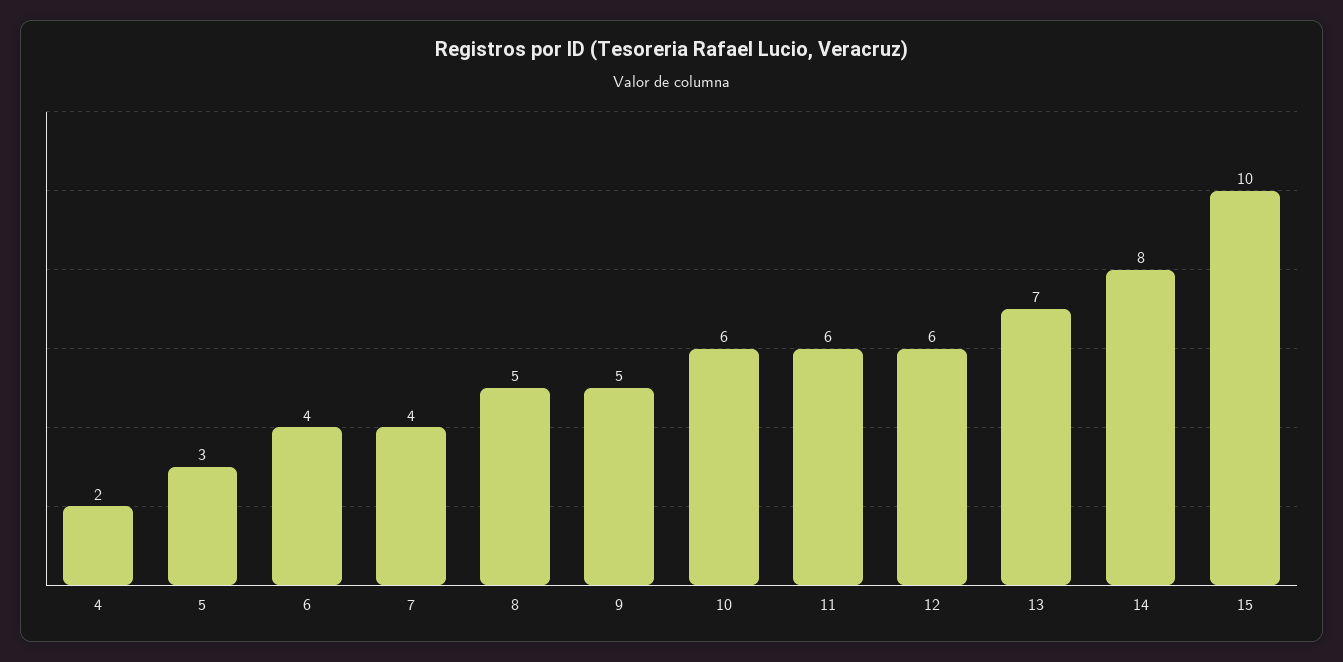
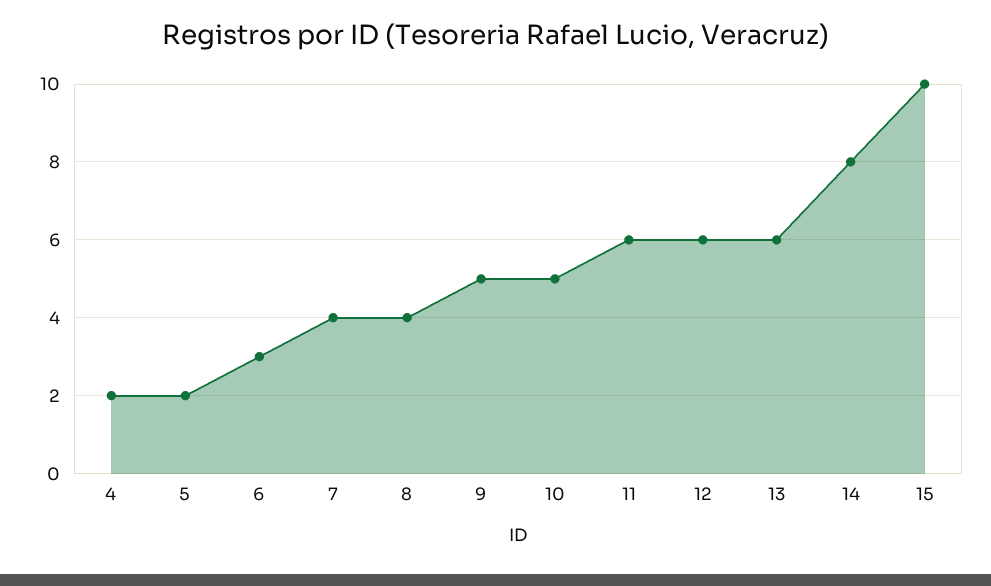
5: 3 -> 2
6: 4 -> 3
8: 5 -> 4
10: 6 -> 5
13: 7 -> 6

